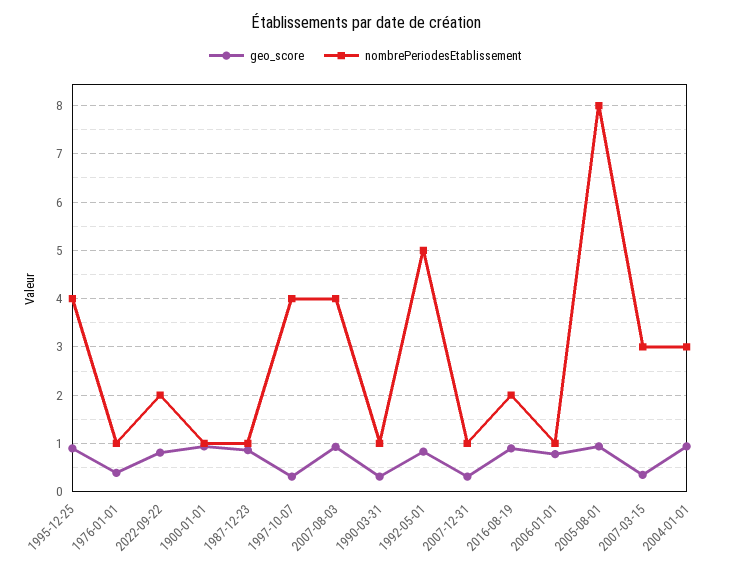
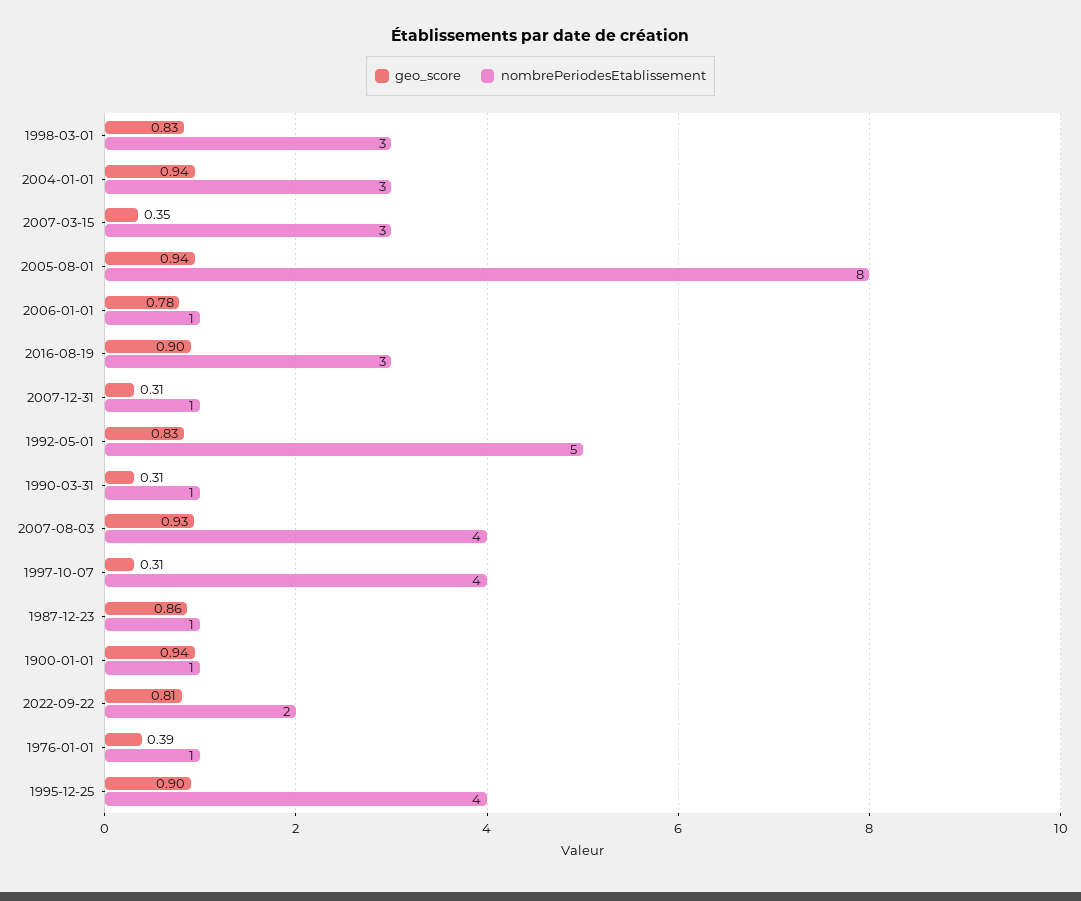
nombrePeriodesEtablissement, 2016-08-19: 2 -> 3
geo_score, 1998-03-01: none -> 0.83
nombrePeriodesEtablissement, 1998-03-01: none -> 3

